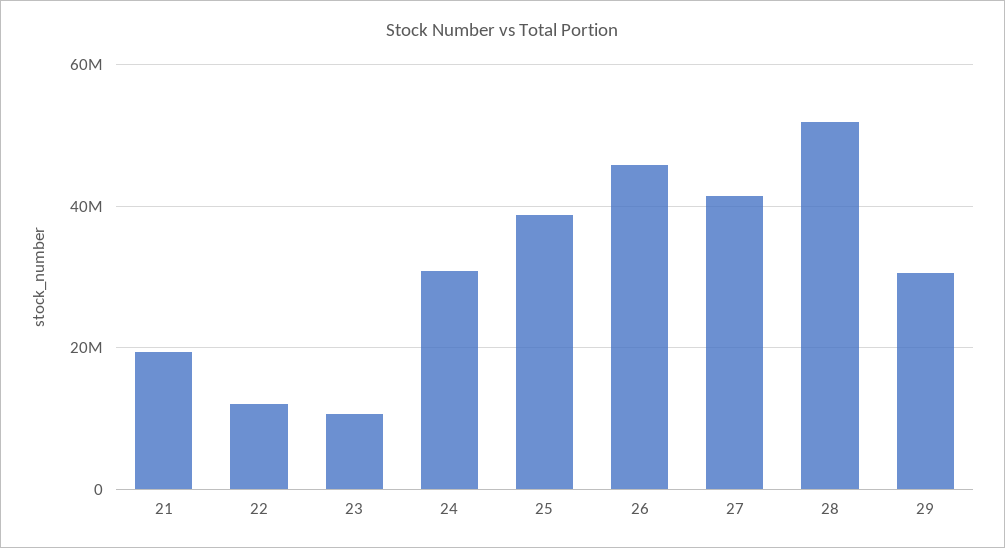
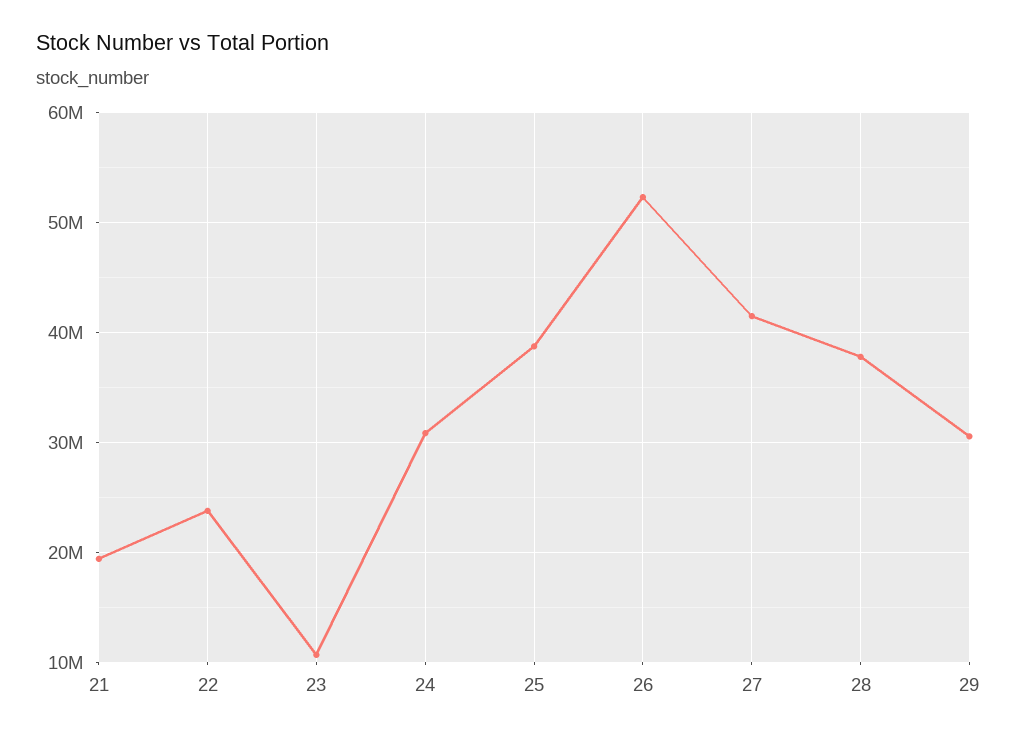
22: 12000000 -> 24000000
26: 46000000 -> 52000000
28: 52000000 -> 38000000

